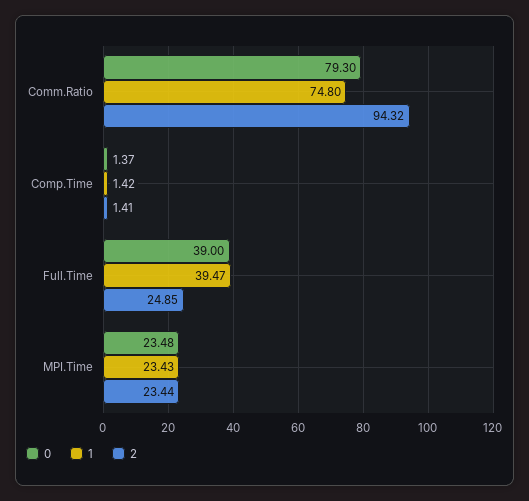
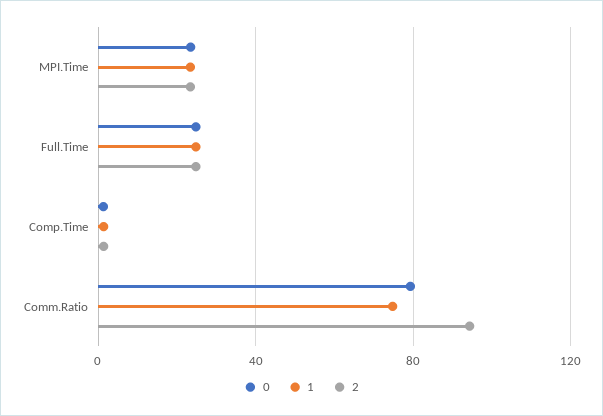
0, Full.Time: 39 -> 25
1, Full.Time: 39.47 -> 25

